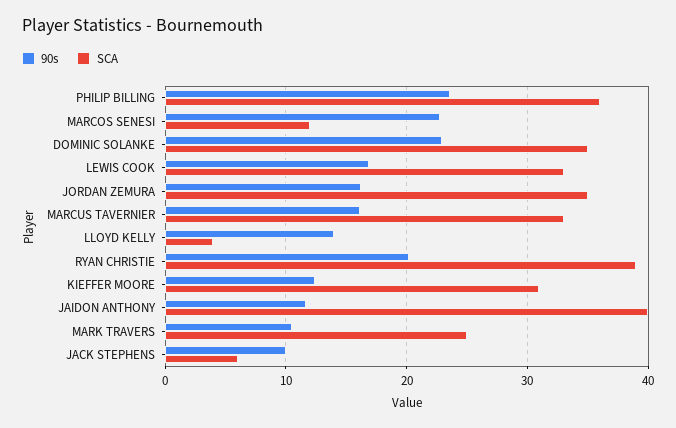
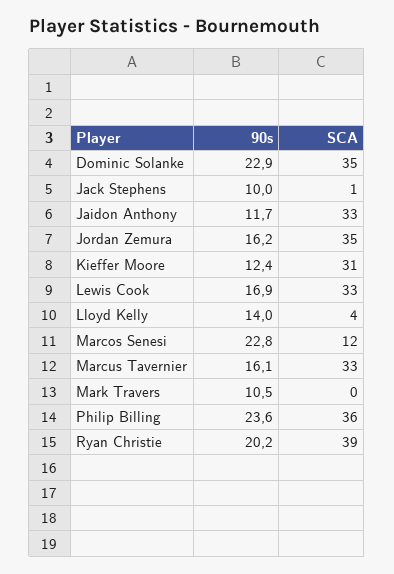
SCA, JAIDON ANTHONY: 40 -> 33
SCA, MARK TRAVERS: 25 -> 0
SCA, JACK STEPHENS: 6 -> 1

